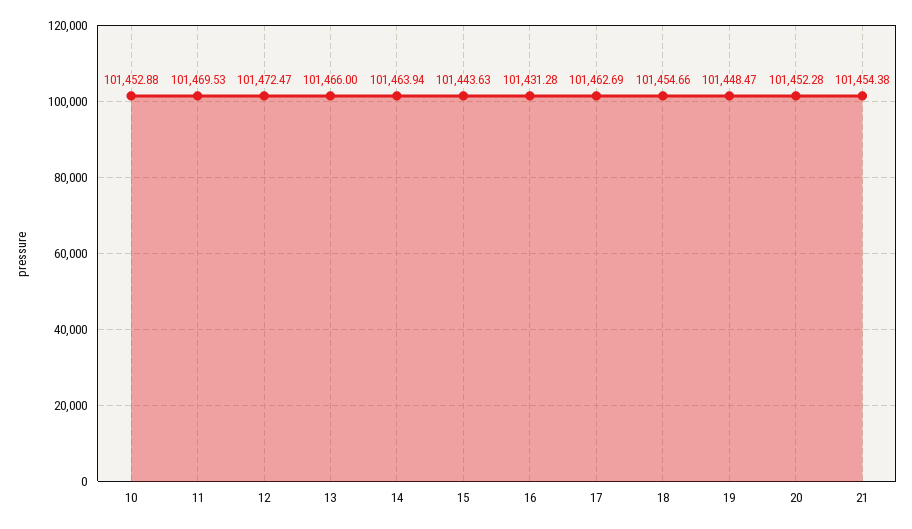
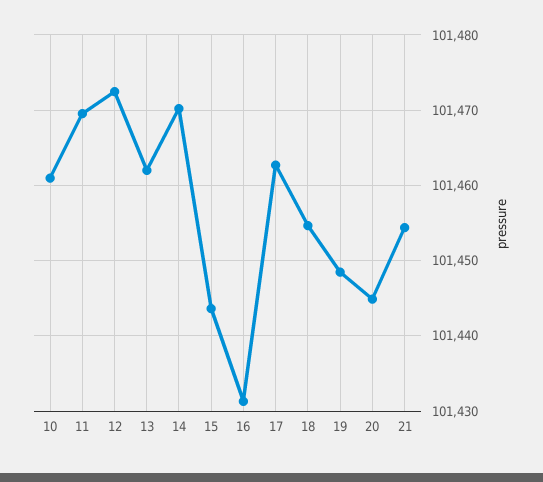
10: 101452.88 -> 101461
13: 101466 -> 101462
14: 101463.94 -> 101470
20: 101452.28 -> 101445

